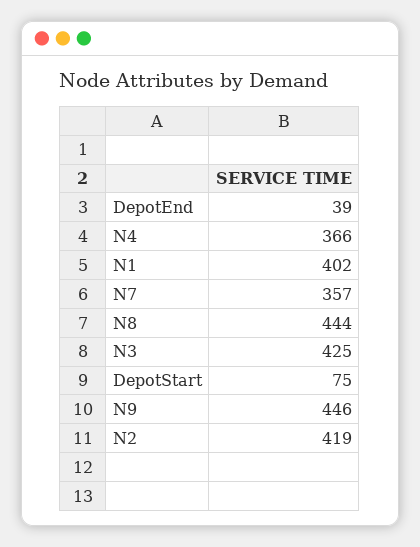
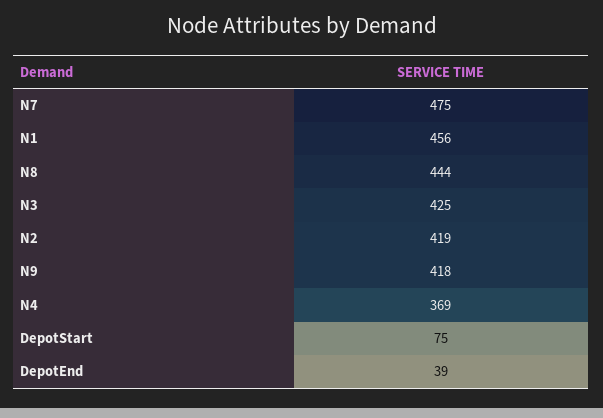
N4: 366 -> 369
N1: 402 -> 456
N7: 357 -> 475
N9: 446 -> 418

